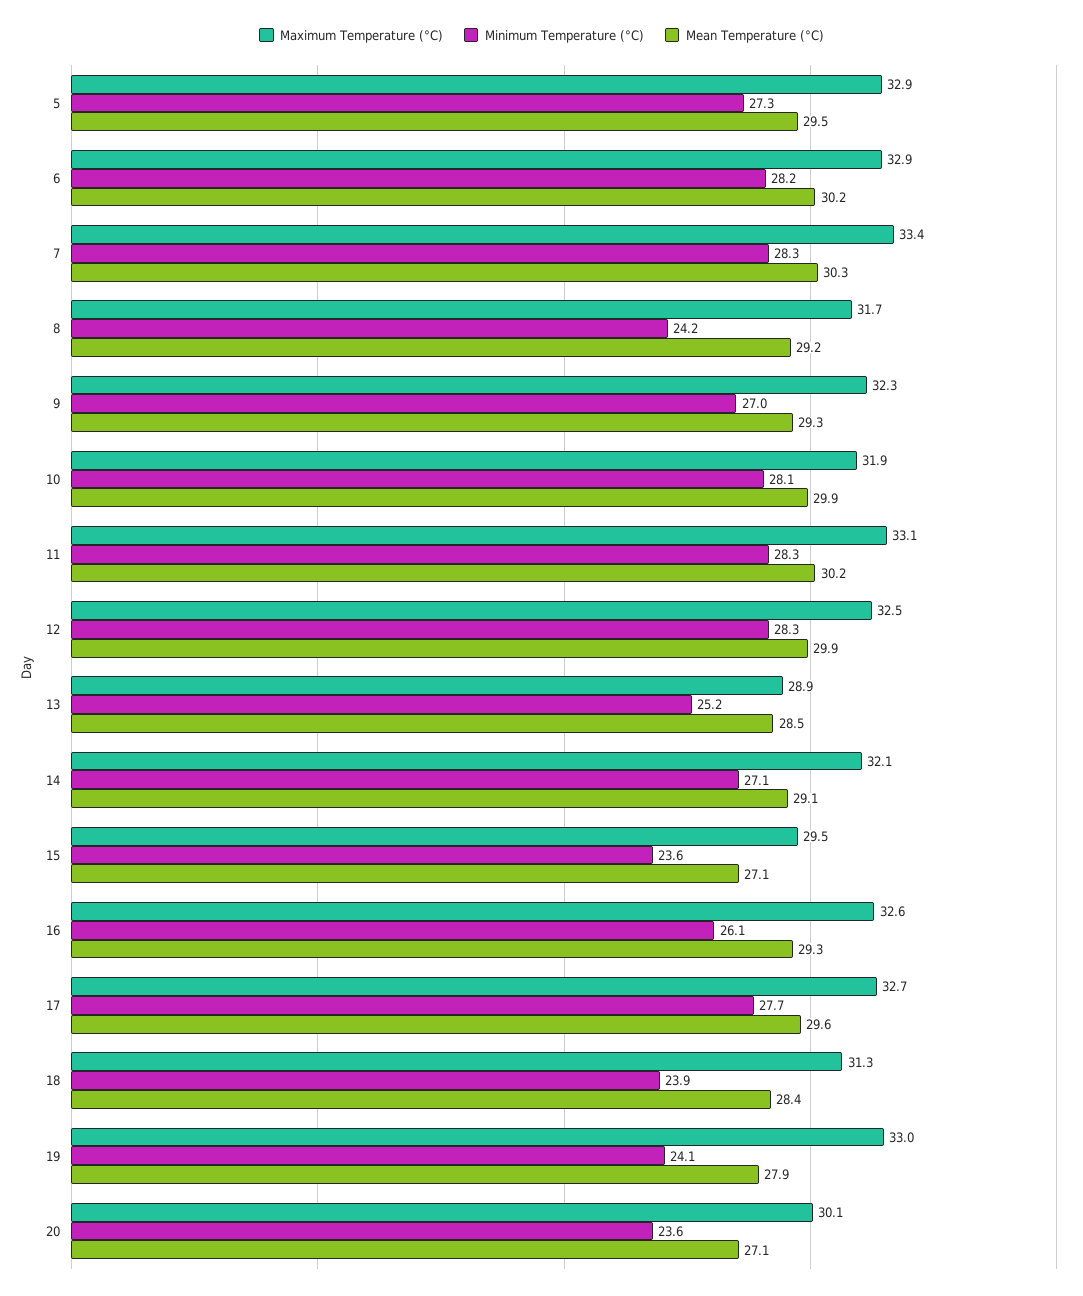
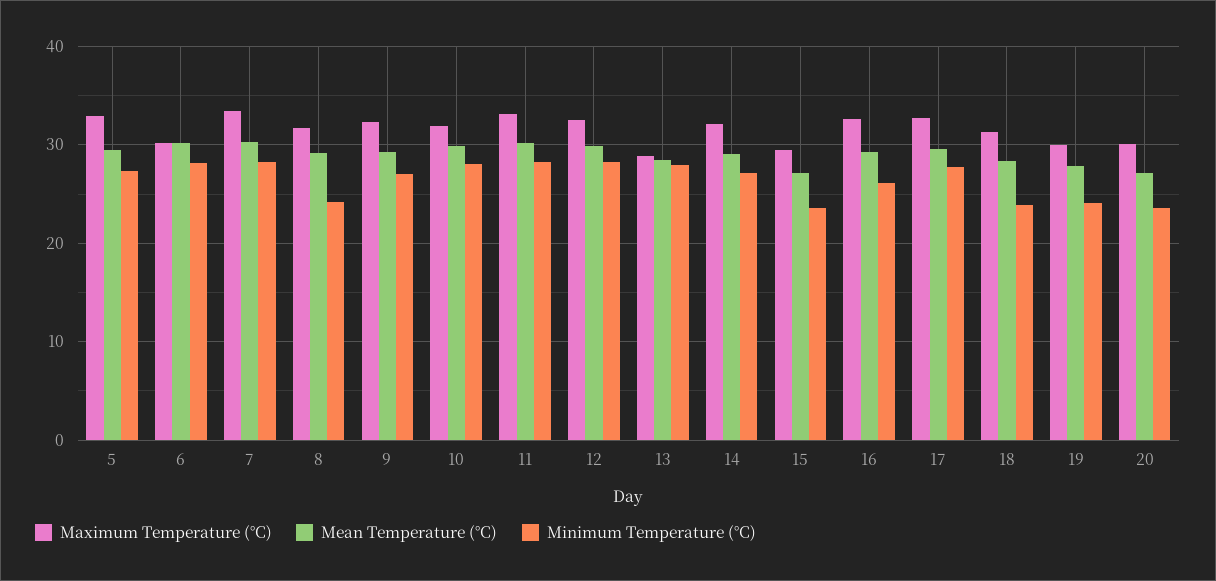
Maximum Temperature (°C), 6: 32.9 -> 30
Minimum Temperature (°C), 13: 25.2 -> 28
Maximum Temperature (°C), 19: 33 -> 30

